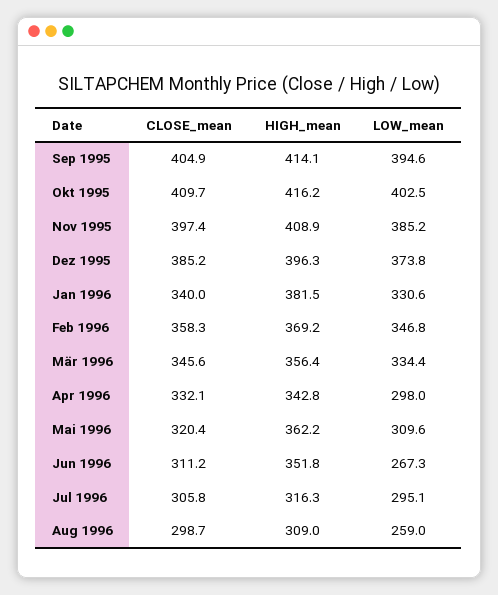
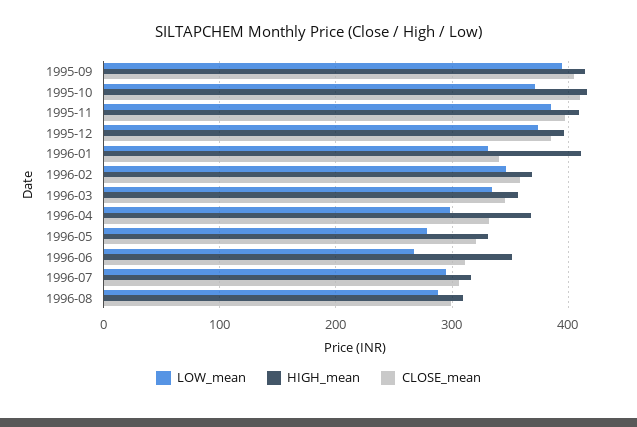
LOW_mean, Okt 1995: 402.5 -> 370
HIGH_mean, Jan 1996: 381.5 -> 410
HIGH_mean, Apr 1996: 342.8 -> 370
HIGH_mean, Mai 1996: 362.2 -> 330
LOW_mean, Mai 1996: 309.6 -> 280
LOW_mean, Aug 1996: 259 -> 290

